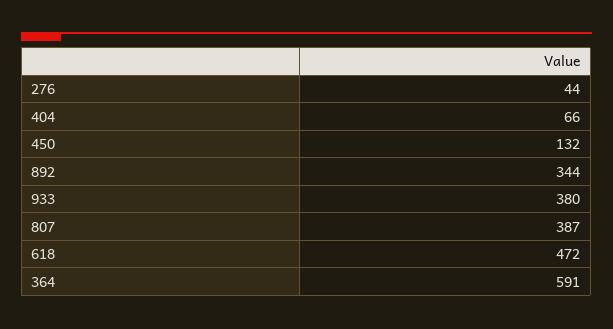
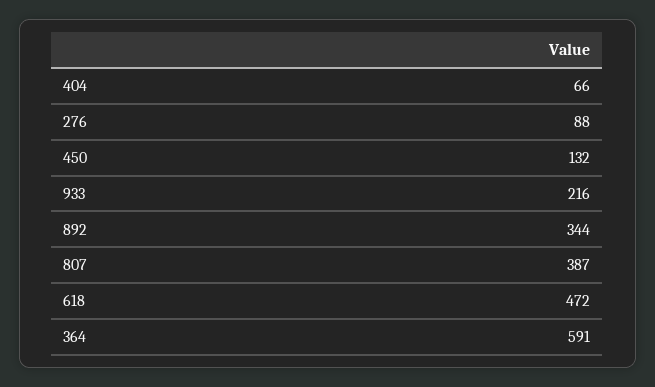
276: 44 -> 88
933: 380 -> 216

